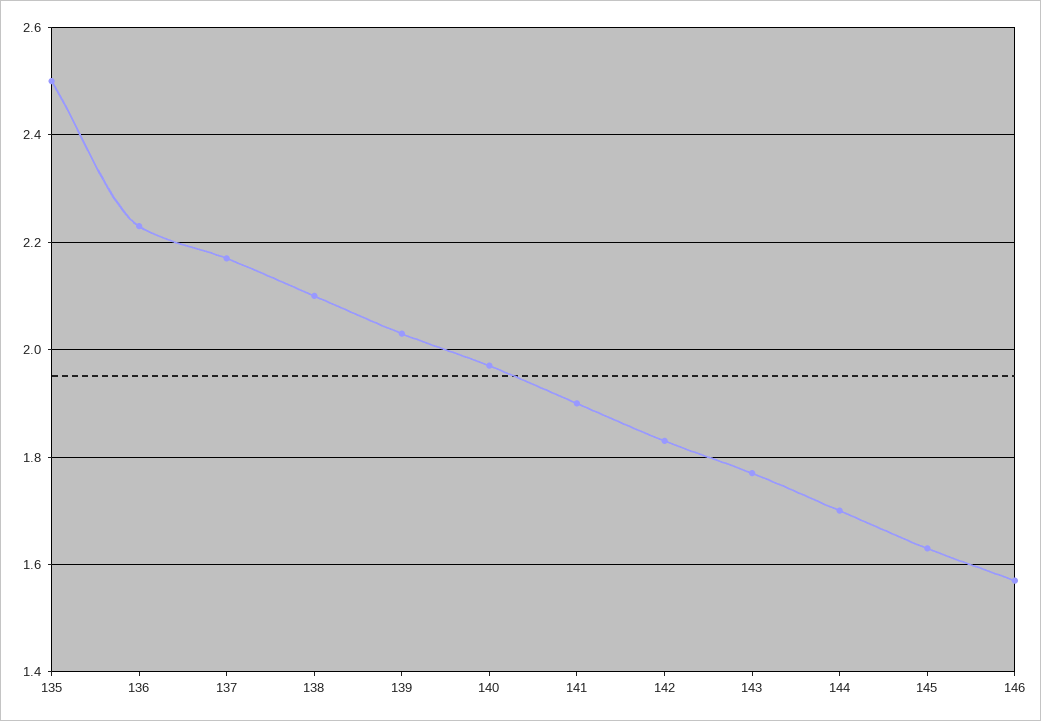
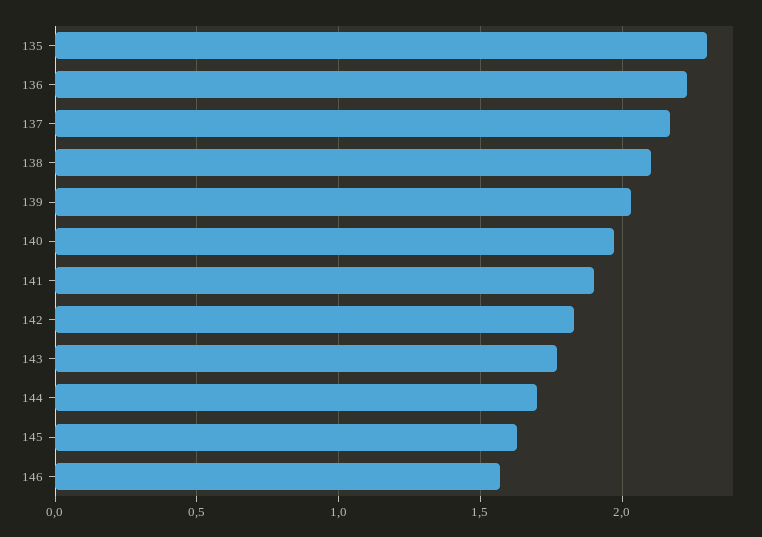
135: 2.5 -> 2.3

